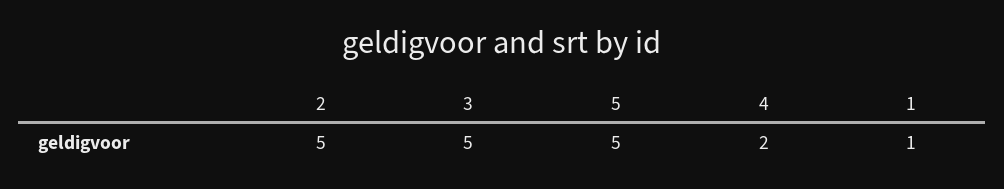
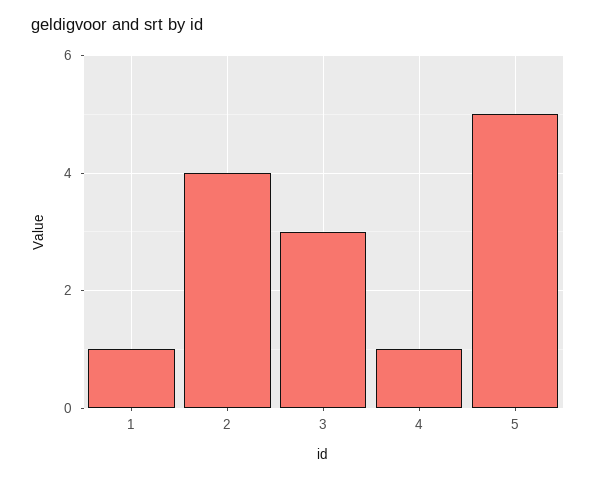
2: 5 -> 4
3: 5 -> 3
4: 2 -> 1

